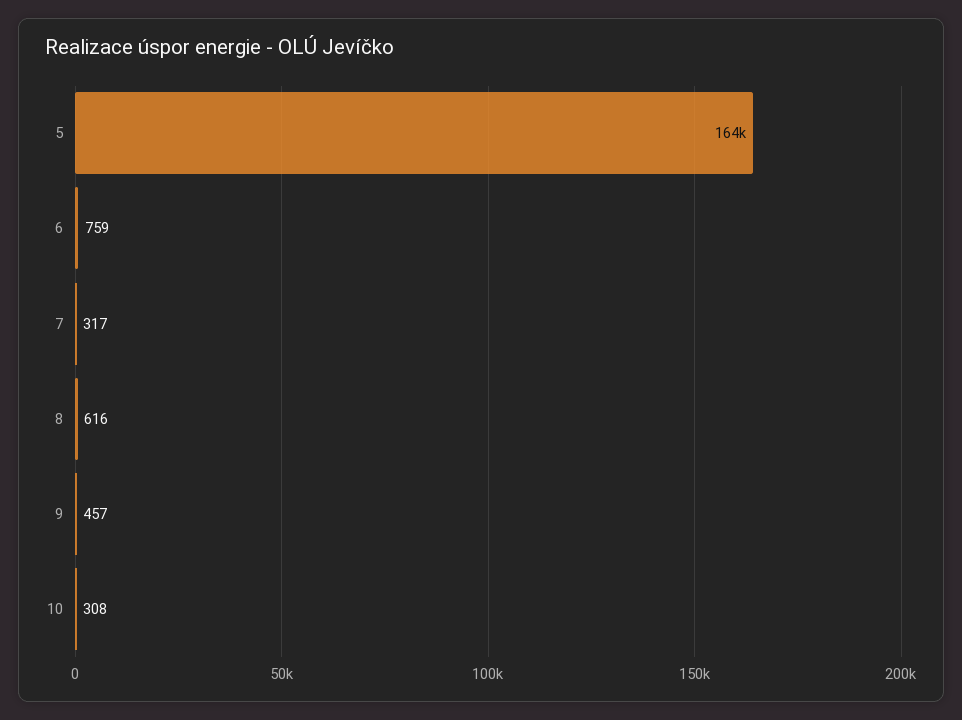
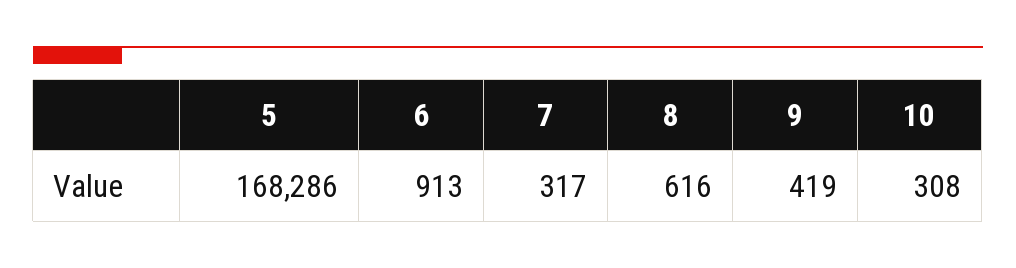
5: 164000 -> 168286
6: 759 -> 913
9: 457 -> 419

